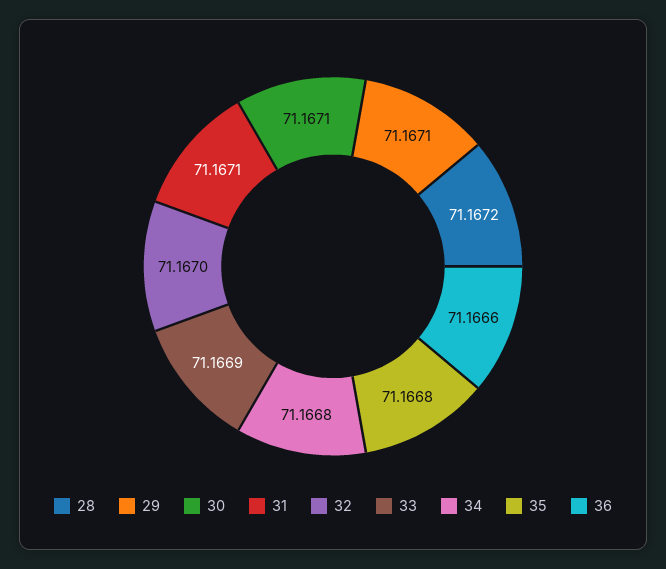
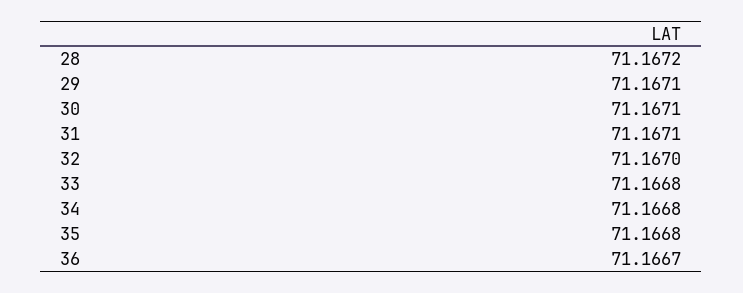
33: 71.1669 -> 71.1668
36: 71.1666 -> 71.1667

